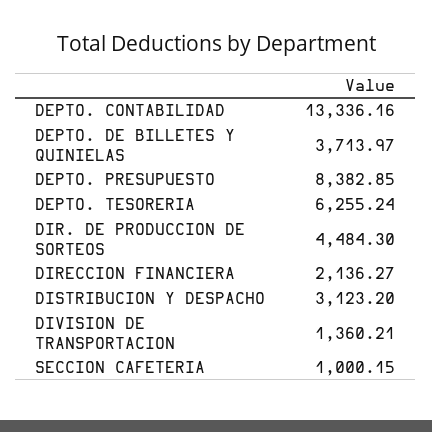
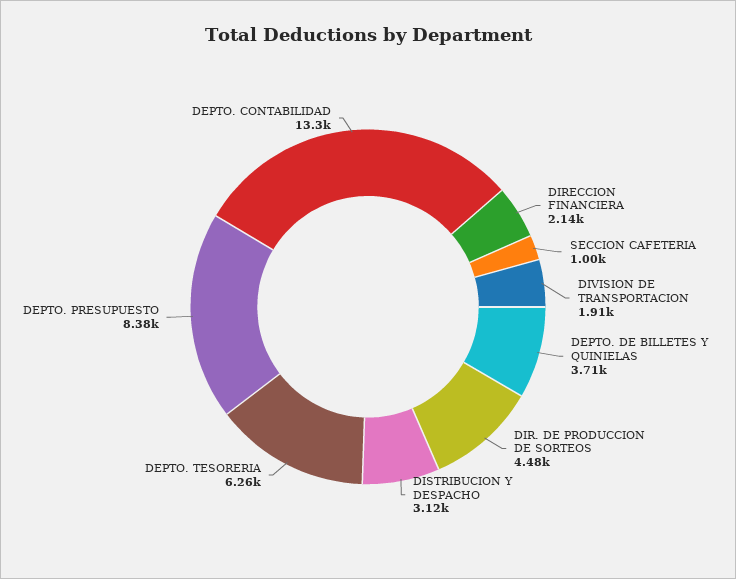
DIVISION DE TRANSPORTACION: 1360.21 -> 1910

